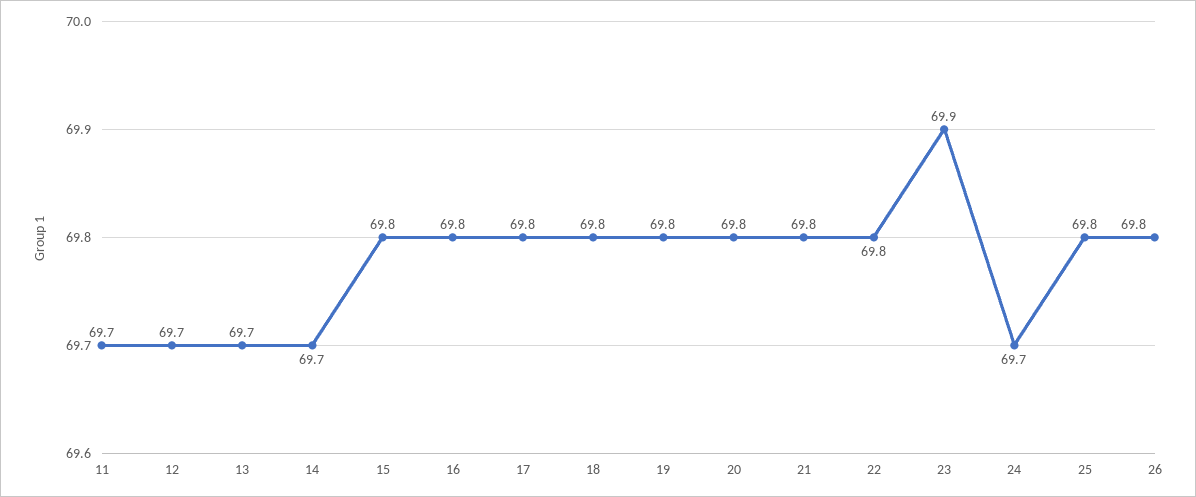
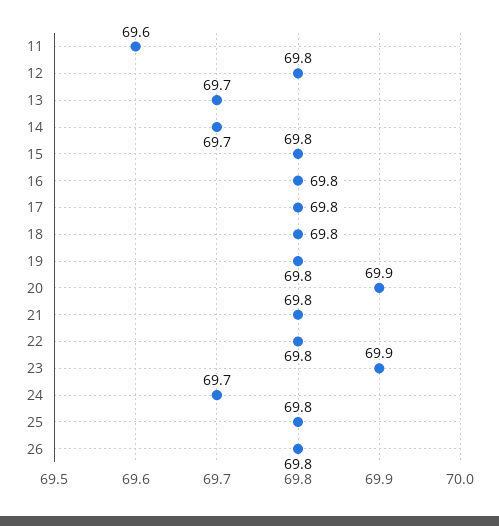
11: 69.7 -> 69.6
12: 69.7 -> 69.8
20: 69.8 -> 69.9

